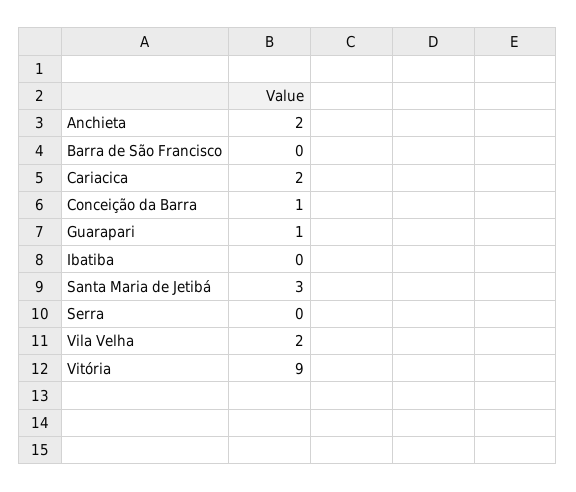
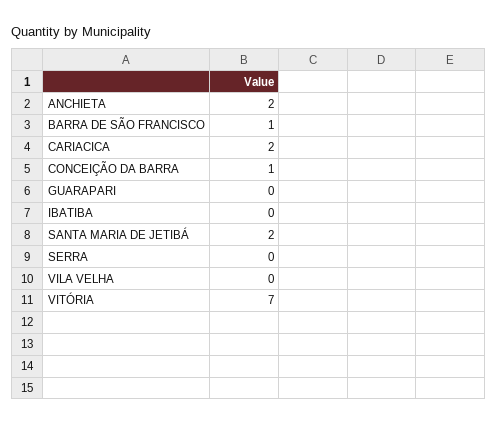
Barra de São Francisco: 0 -> 1
Guarapari: 1 -> 0
Santa Maria de Jetibá: 3 -> 2
Vila Velha: 2 -> 0
Vitória: 9 -> 7

